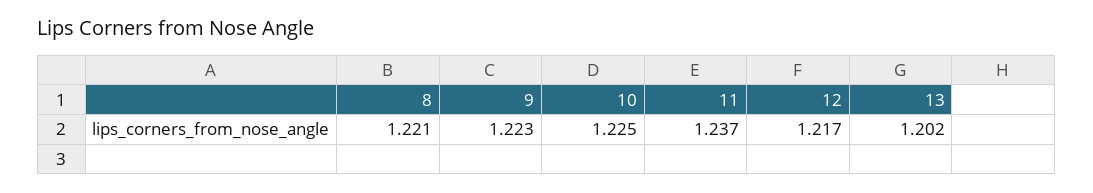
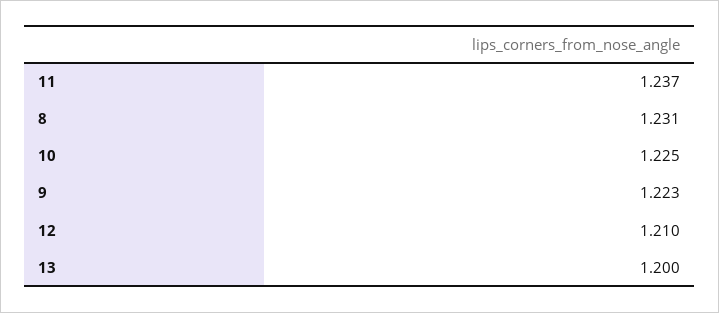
8: 1.221 -> 1.231
12: 1.217 -> 1.21
13: 1.202 -> 1.2

